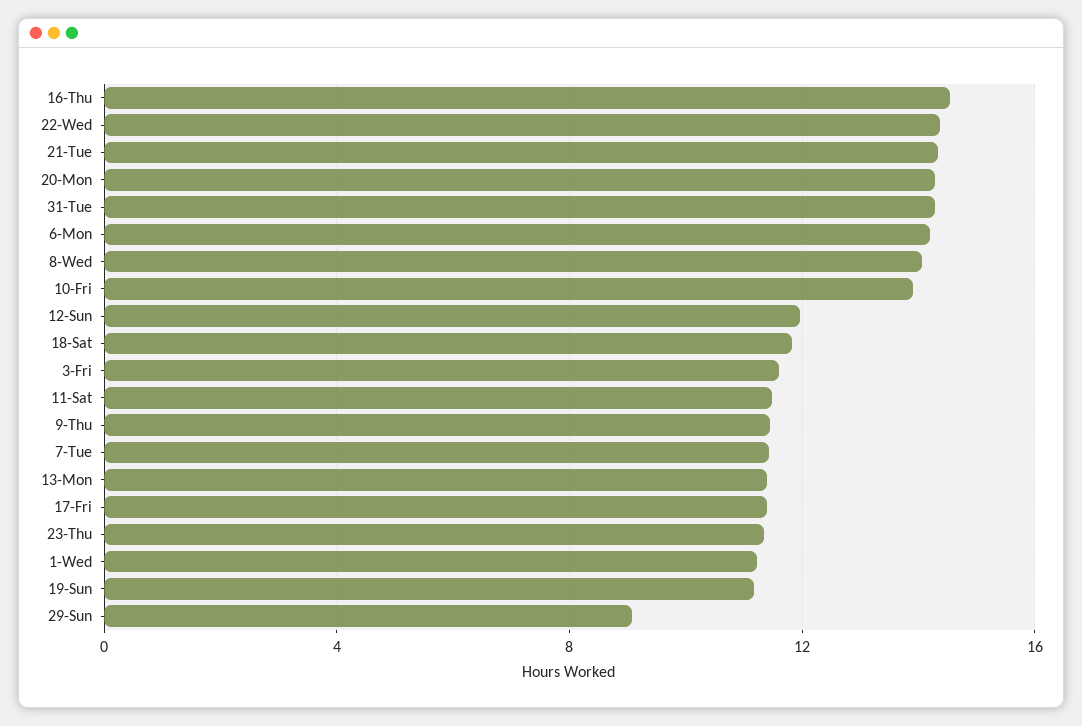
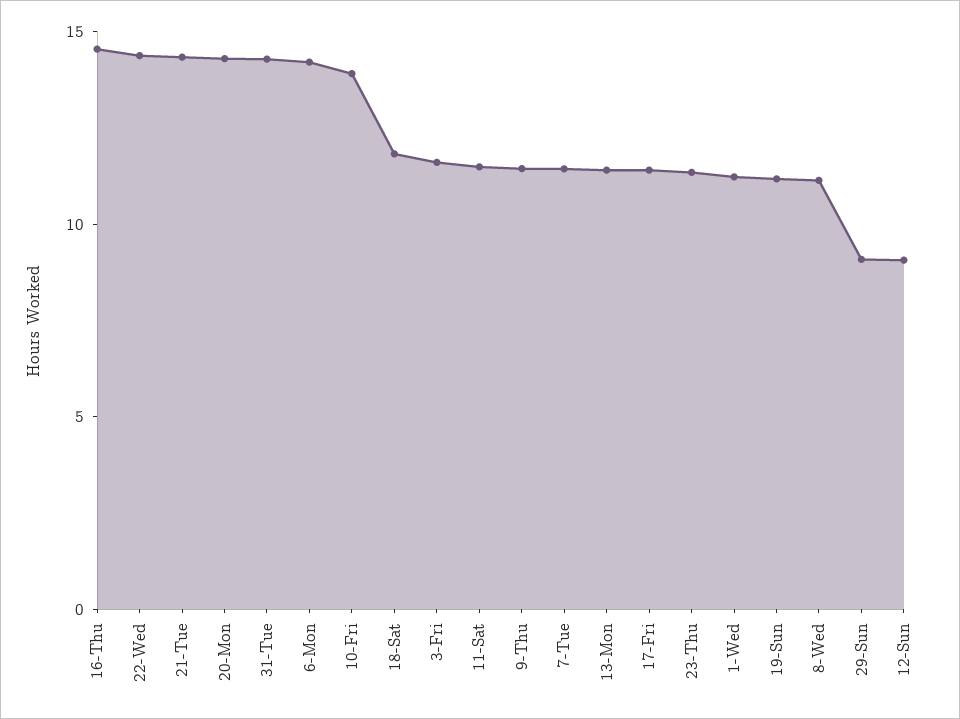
8-Wed: 14 -> 11
12-Sun: 12 -> 9

